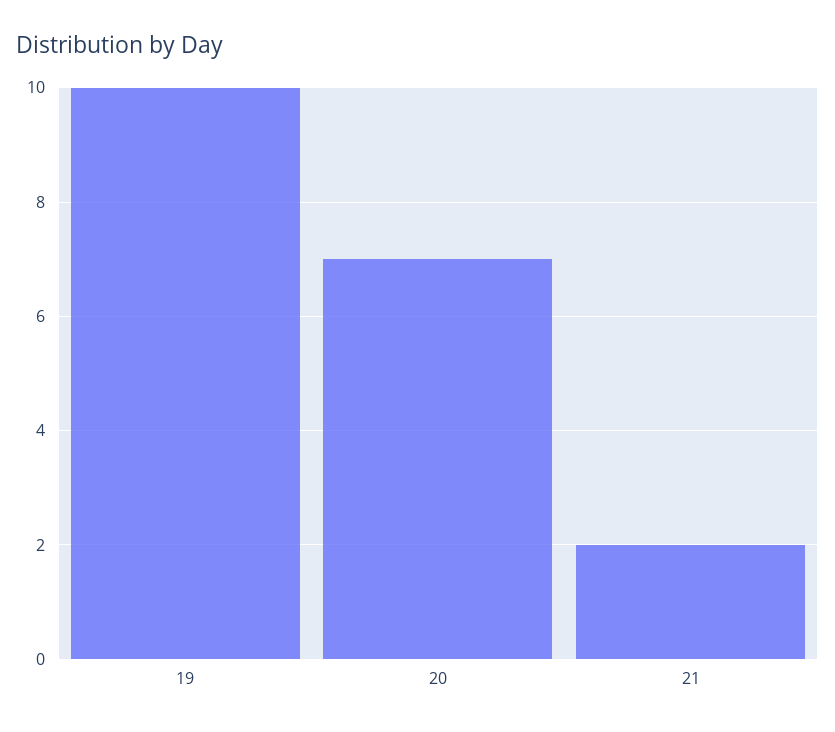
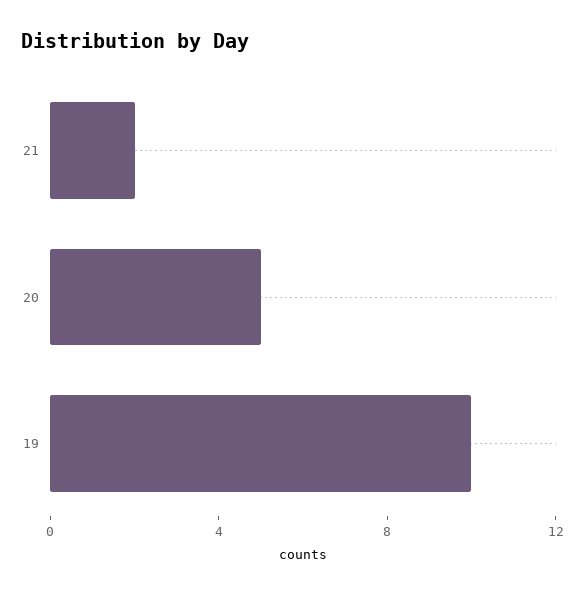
20: 7 -> 5

